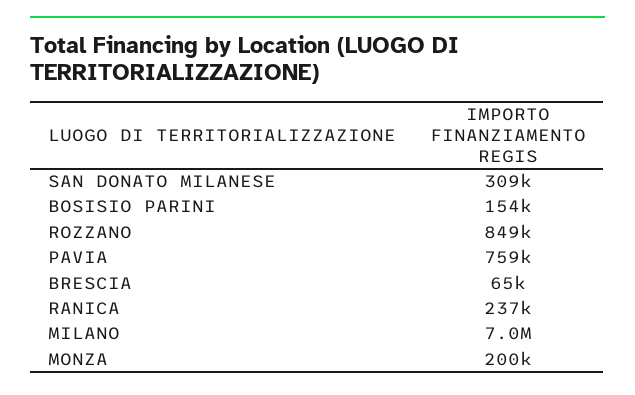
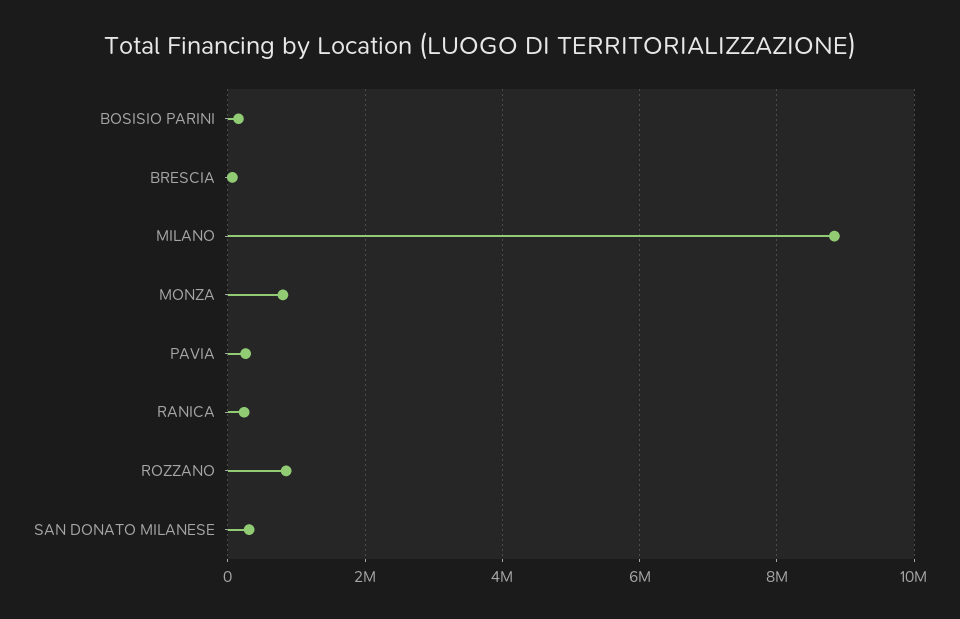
PAVIA: 759000 -> 200000
MILANO: 7000000 -> 8800000
MONZA: 200000 -> 800000

